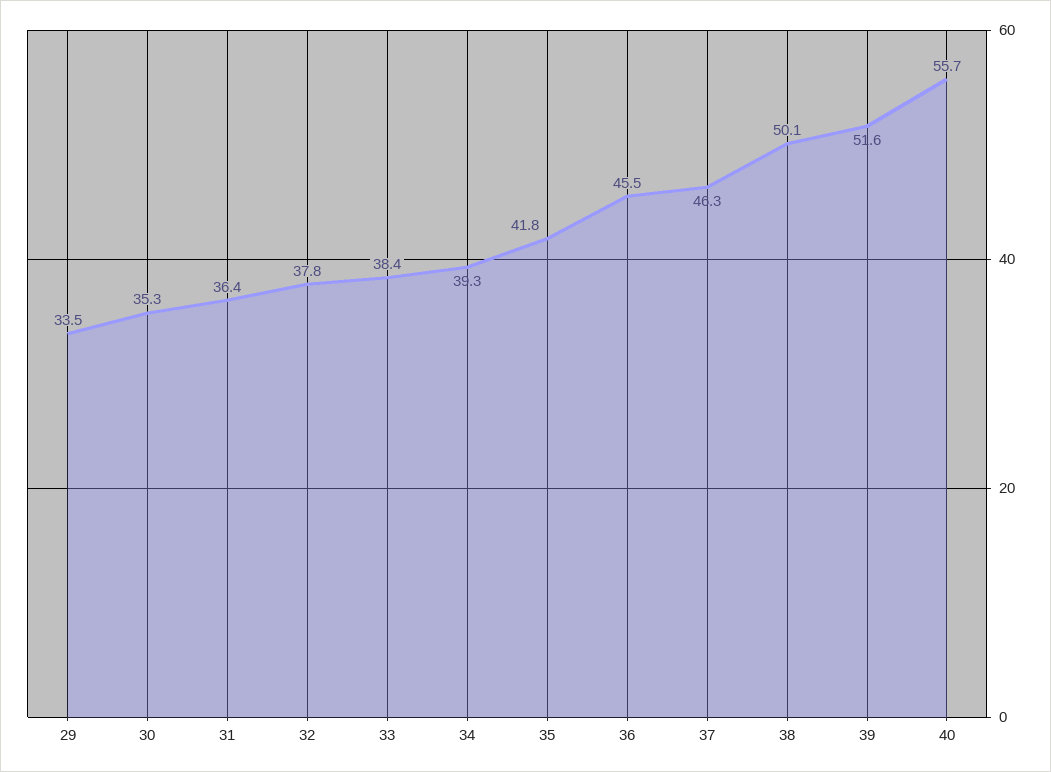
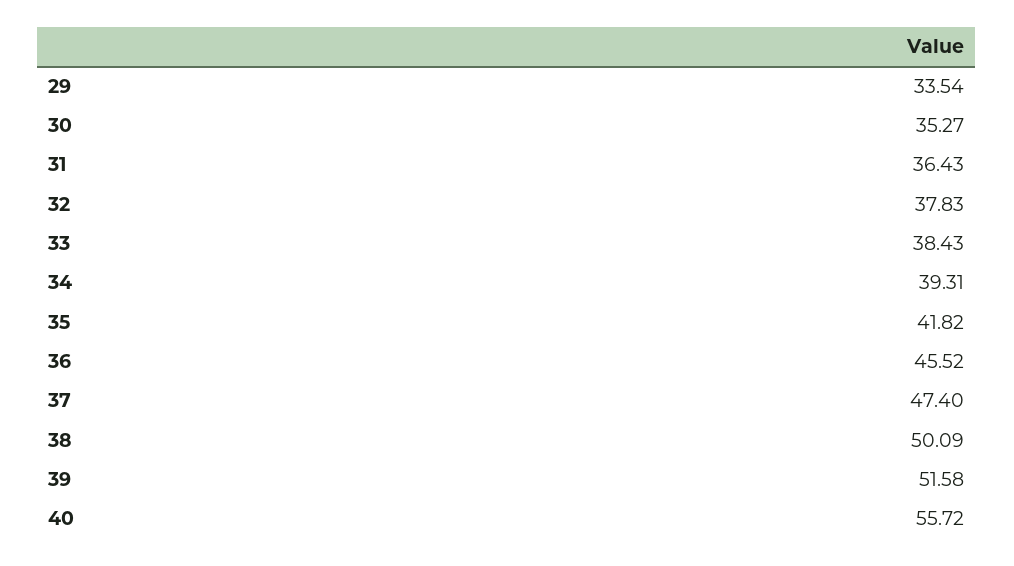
37: 46.3 -> 47.4

